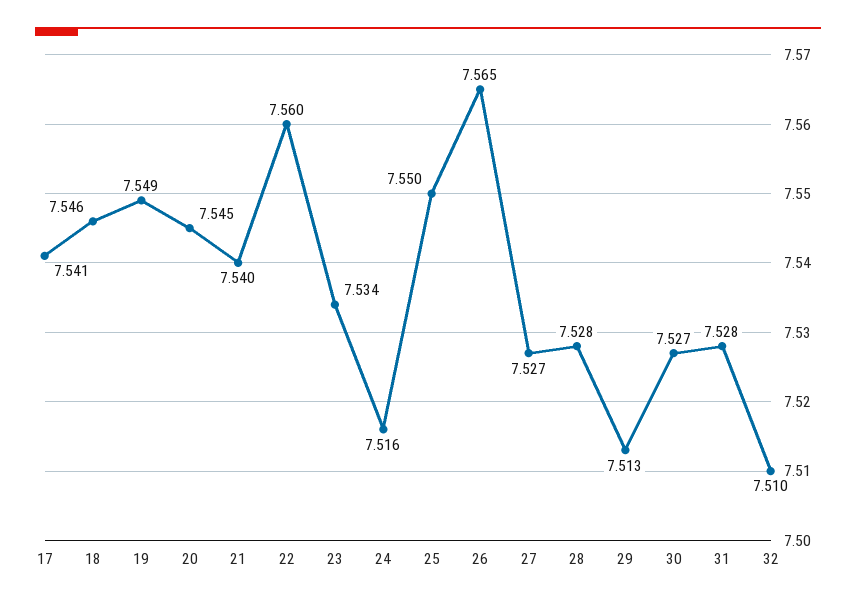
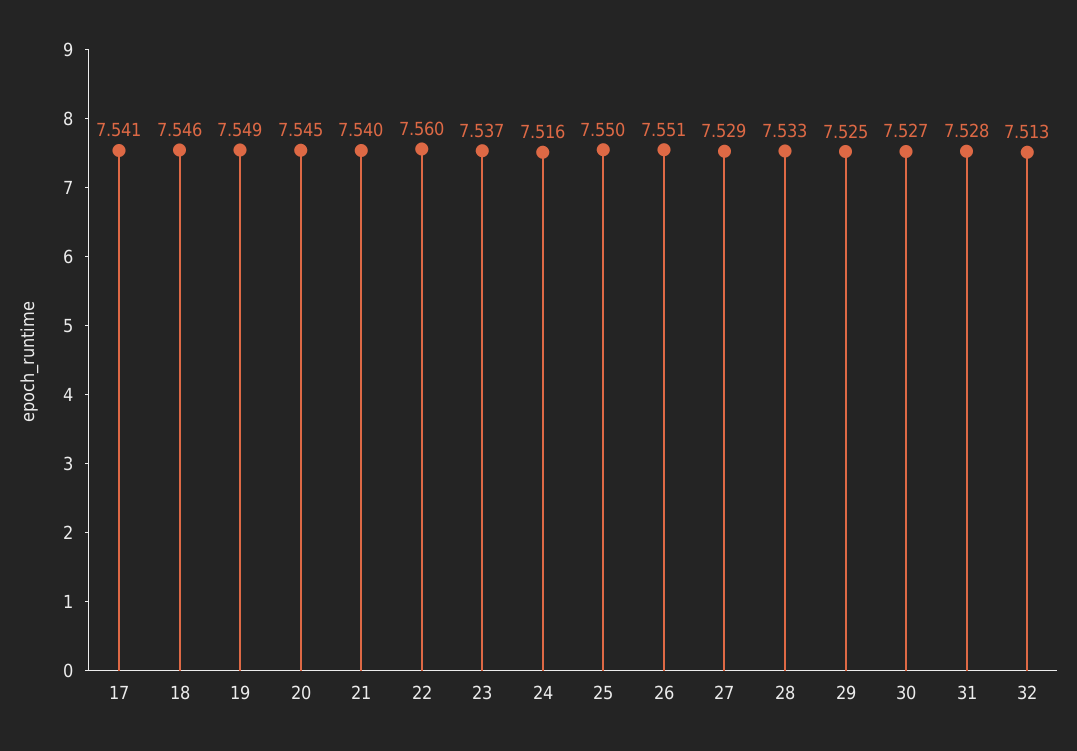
23: 7.534 -> 7.537
26: 7.565 -> 7.551
27: 7.527 -> 7.529
28: 7.528 -> 7.533
29: 7.513 -> 7.525
32: 7.51 -> 7.513

